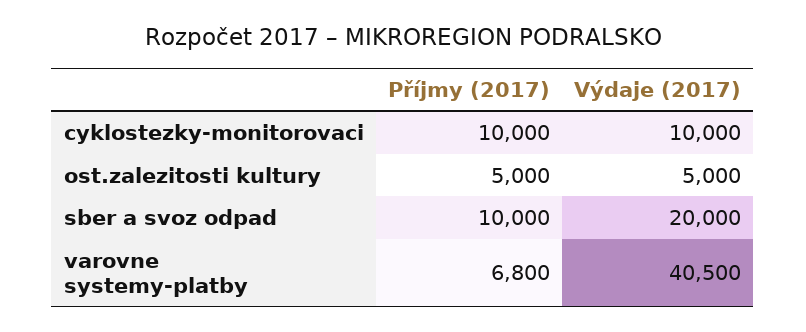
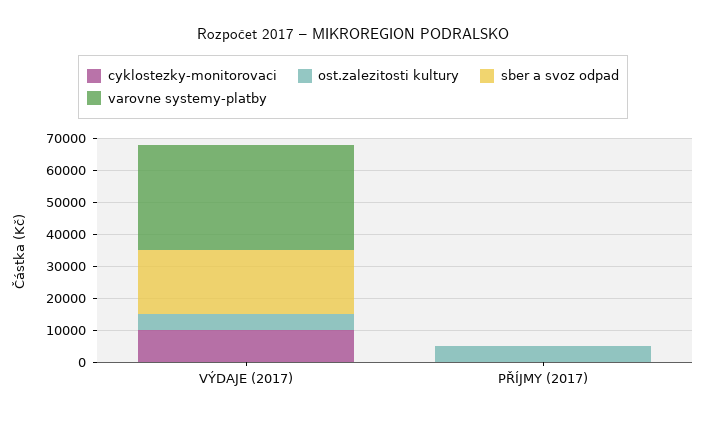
cyklostezky-monitorovaci, Příjmy (2017): 10000 -> 0
sber a svoz odpad, Příjmy (2017): 10000 -> 0
varovne systemy-platby, Příjmy (2017): 6800 -> 0
varovne systemy-platby, Výdaje (2017): 40500 -> 32500

